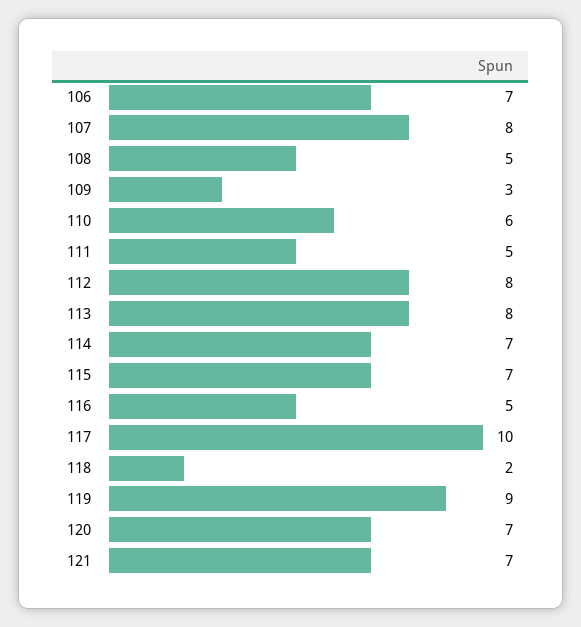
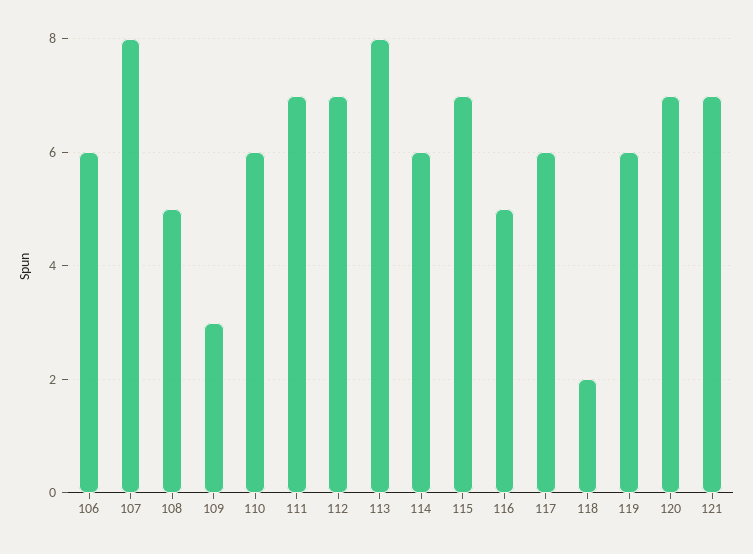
106: 7 -> 6
111: 5 -> 7
112: 8 -> 7
114: 7 -> 6
117: 10 -> 6
119: 9 -> 6

